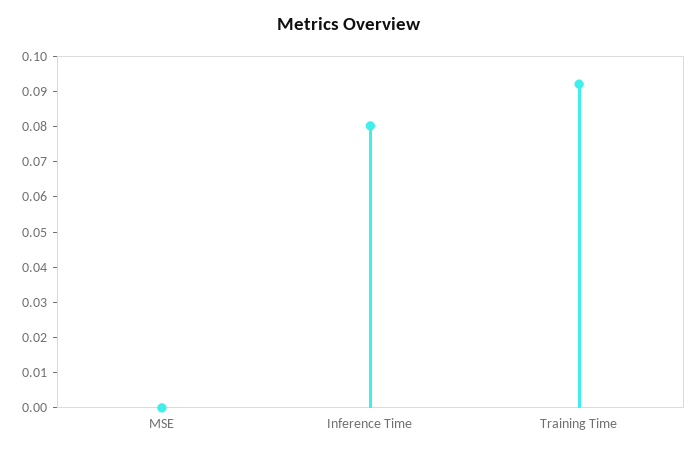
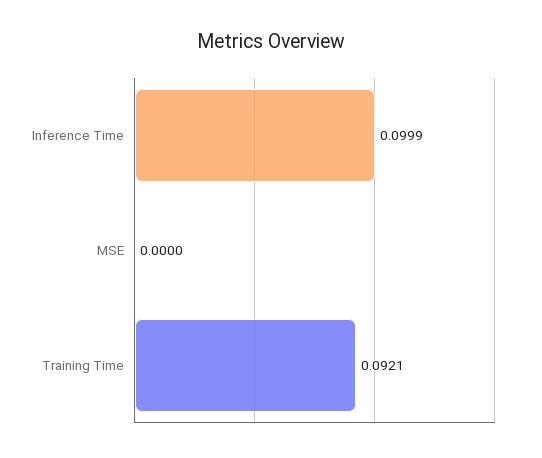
Inference Time: 0.08 -> 0.0999

